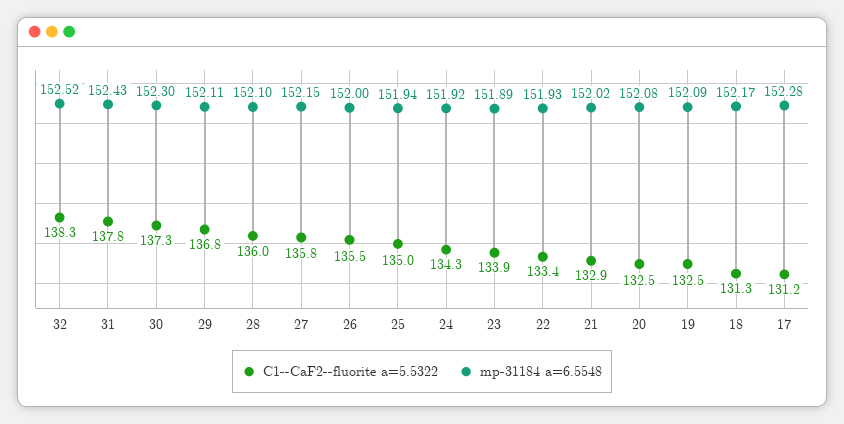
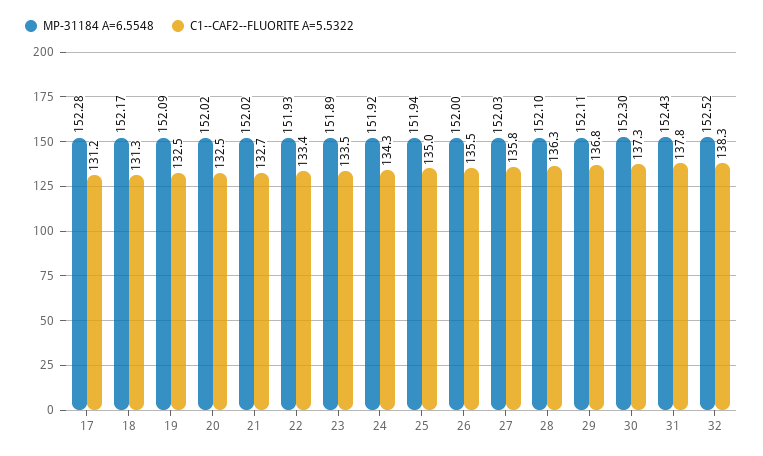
C1--CaF2--fluorite a=5.5322, 28: 136 -> 136.3
mp-31184 a=6.5548, 27: 152.15 -> 152.03
C1--CaF2--fluorite a=5.5322, 23: 133.9 -> 133.5
C1--CaF2--fluorite a=5.5322, 21: 132.9 -> 132.7
mp-31184 a=6.5548, 20: 152.08 -> 152.02

